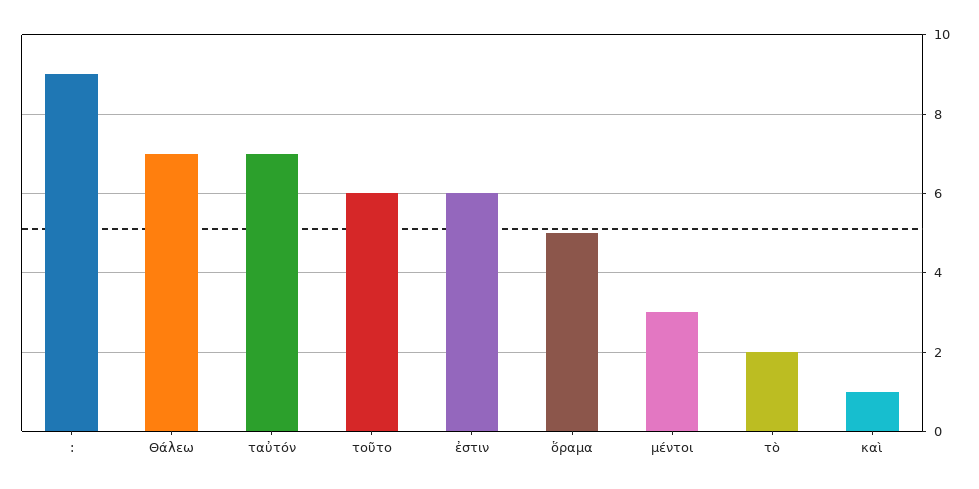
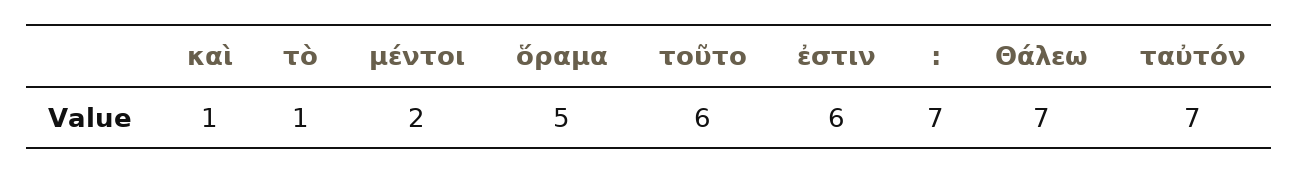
:: 9 -> 7
μέντοι: 3 -> 2
τὸ: 2 -> 1

